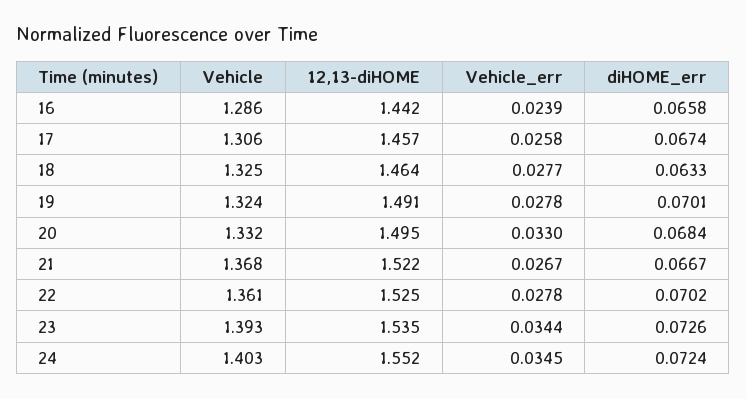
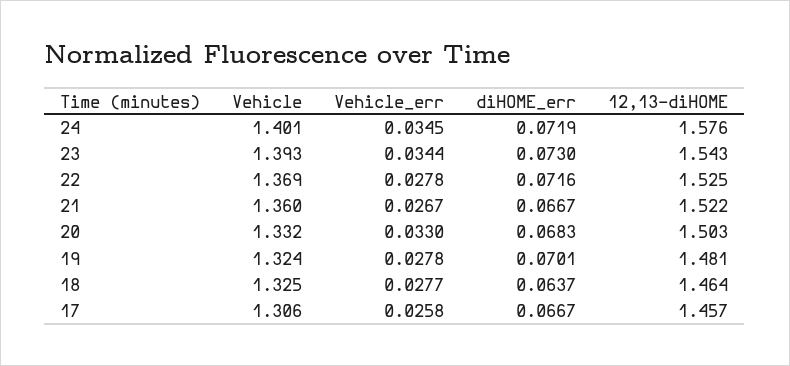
Vehicle, 16: 1.286 -> none
12,13-diHOME, 16: 1.442 -> none
Vehicle_err, 16: 0.0239 -> none
diHOME_err, 16: 0.0658 -> none
diHOME_err, 17: 0.0674 -> 0.0667
diHOME_err, 18: 0.0633 -> 0.0637
12,13-diHOME, 19: 1.491 -> 1.481
12,13-diHOME, 20: 1.495 -> 1.503
diHOME_err, 20: 0.0684 -> 0.0683
Vehicle, 21: 1.368 -> 1.36
Vehicle, 22: 1.361 -> 1.369
diHOME_err, 22: 0.0702 -> 0.0716
12,13-diHOME, 23: 1.535 -> 1.543
diHOME_err, 23: 0.0726 -> 0.073
Vehicle, 24: 1.403 -> 1.401
12,13-diHOME, 24: 1.552 -> 1.576
diHOME_err, 24: 0.0724 -> 0.0719

